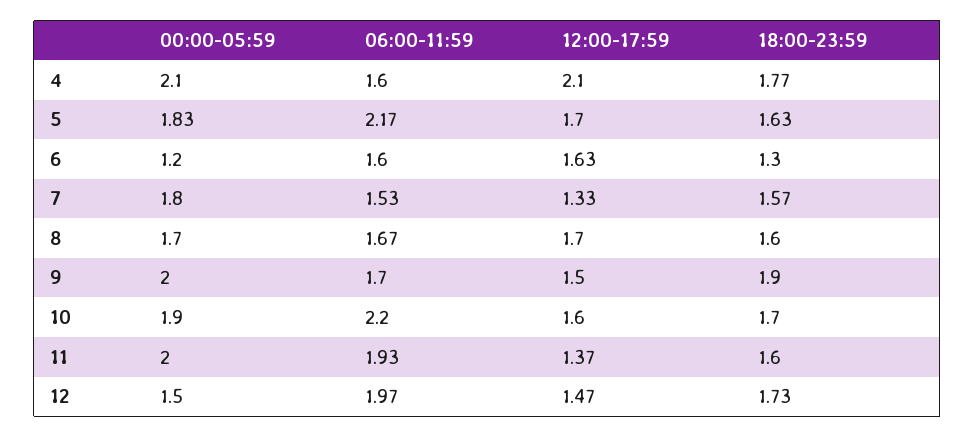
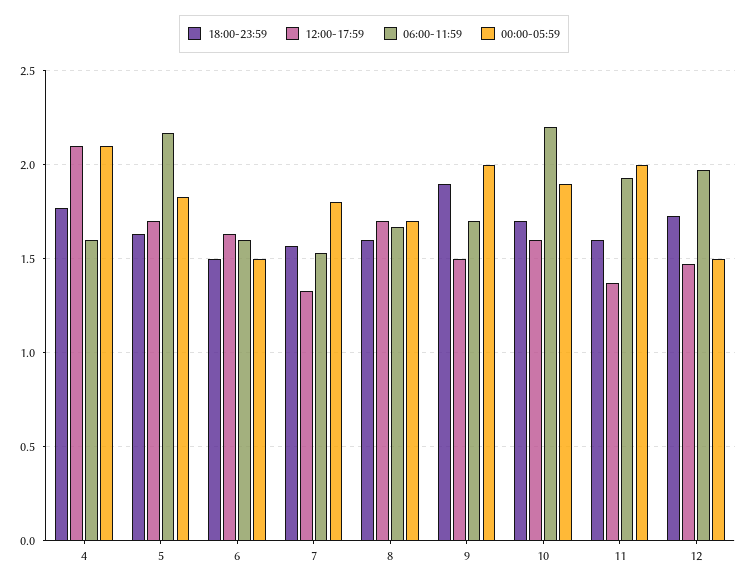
00:00-05:59, 6: 1.2 -> 1.5
18:00-23:59, 6: 1.3 -> 1.5

